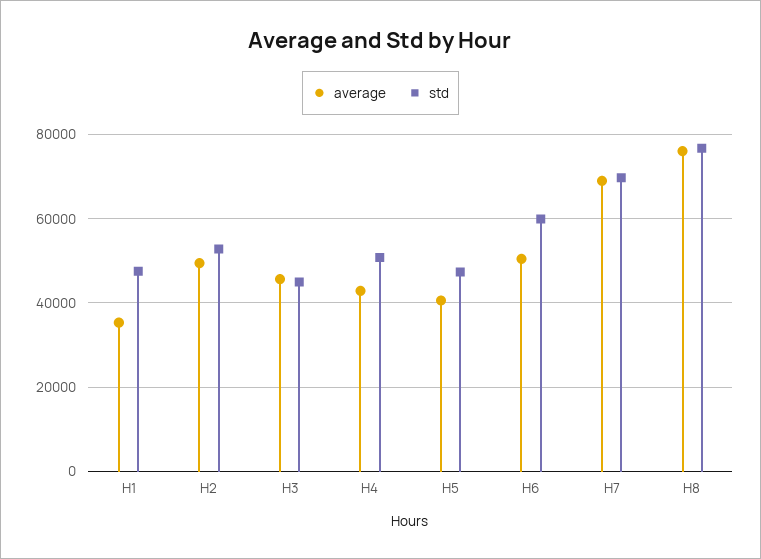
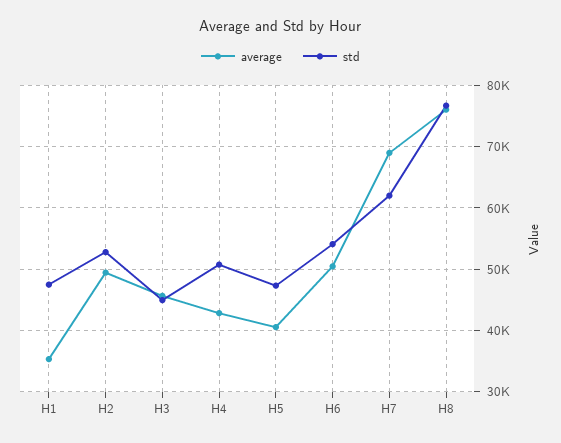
std, H6: 60000 -> 54000
std, H7: 70000 -> 62000

